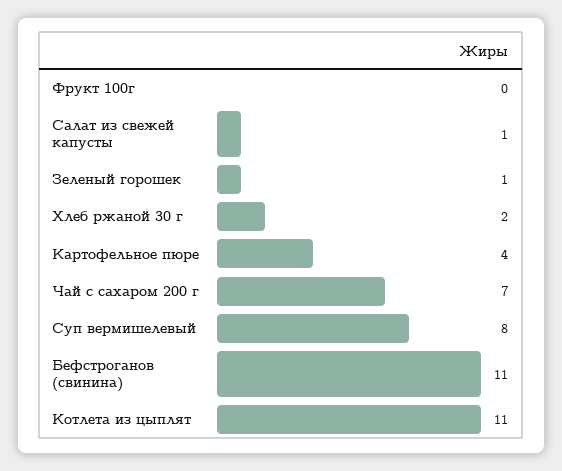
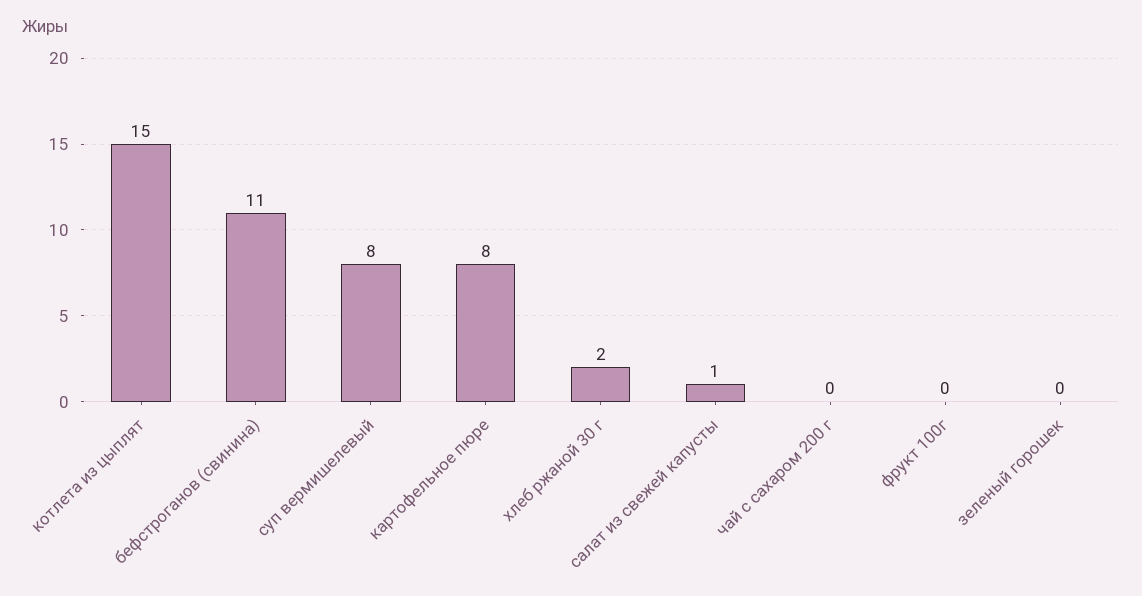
Зеленый горошек: 1 -> 0
Картофельное пюре: 4 -> 8
Чай с сахаром 200 г: 7 -> 0
Котлета из цыплят: 11 -> 15

